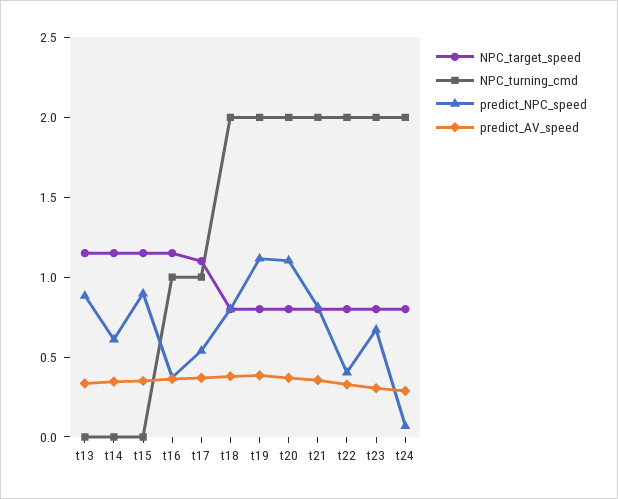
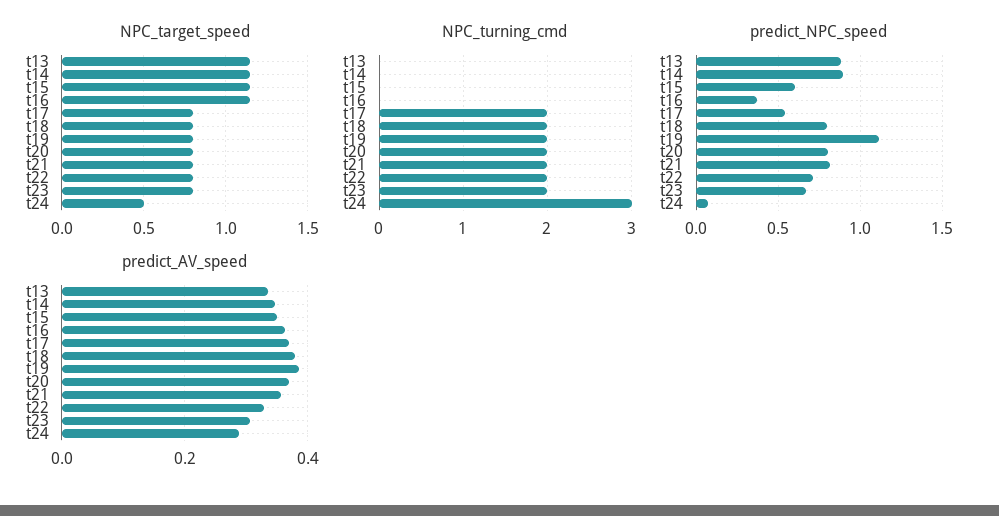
predict_NPC_speed, t14: 0.6 -> 0.9
predict_NPC_speed, t15: 0.9 -> 0.6
NPC_turning_cmd, t16: 1 -> 0
NPC_target_speed, t17: 1.1 -> 0.8
NPC_turning_cmd, t17: 1 -> 2
predict_NPC_speed, t20: 1.1 -> 0.8
predict_NPC_speed, t22: 0.4 -> 0.7
NPC_target_speed, t24: 0.8 -> 0.5
NPC_turning_cmd, t24: 2 -> 3

